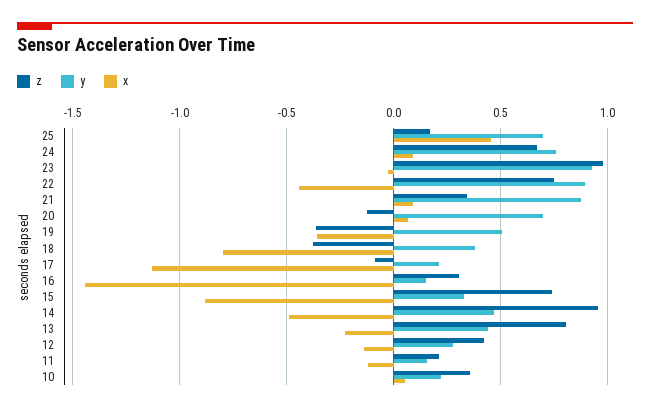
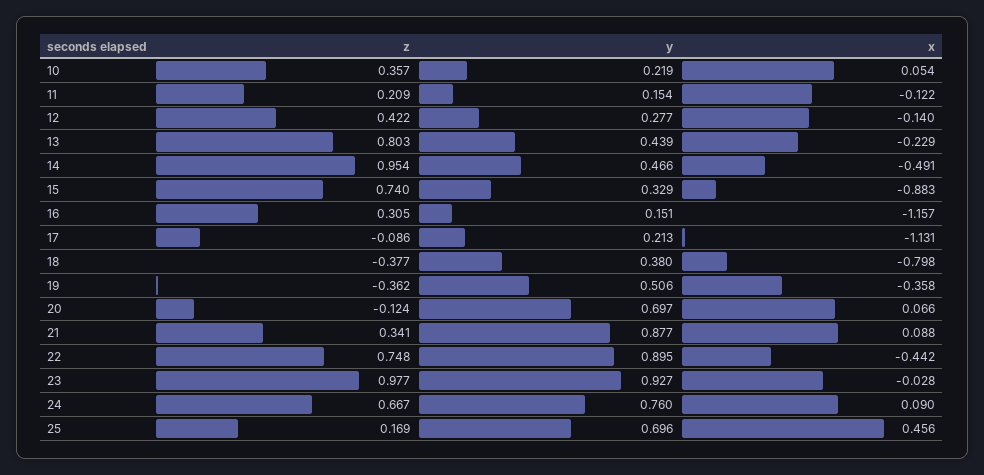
x, 16: -1.45 -> -1.157

